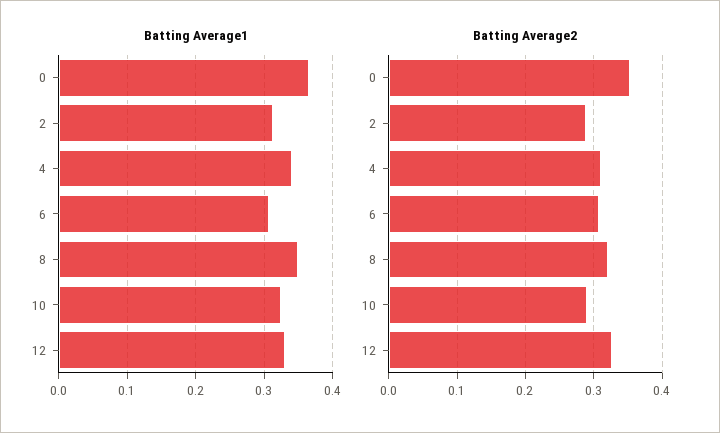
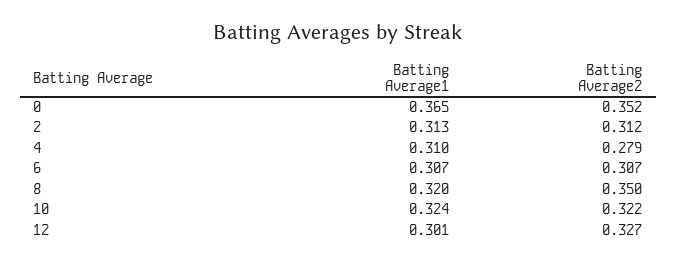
Batting Average1, 4: 0.34 -> 0.31
Batting Average1, 8: 0.35 -> 0.32
Batting Average1, 12: 0.33 -> 0.301
Batting Average2, 2: 0.29 -> 0.312
Batting Average2, 4: 0.31 -> 0.279
Batting Average2, 8: 0.32 -> 0.35
Batting Average2, 10: 0.29 -> 0.322

